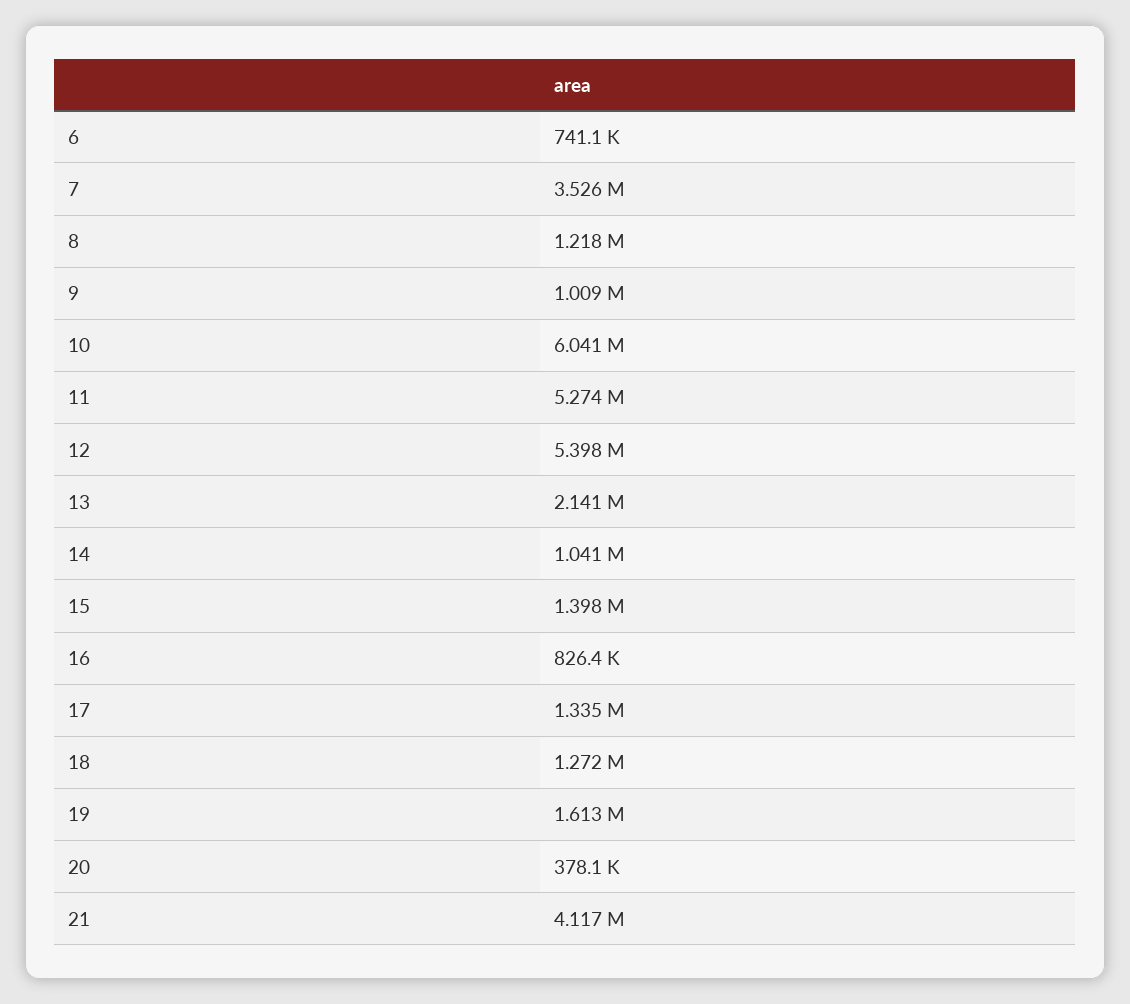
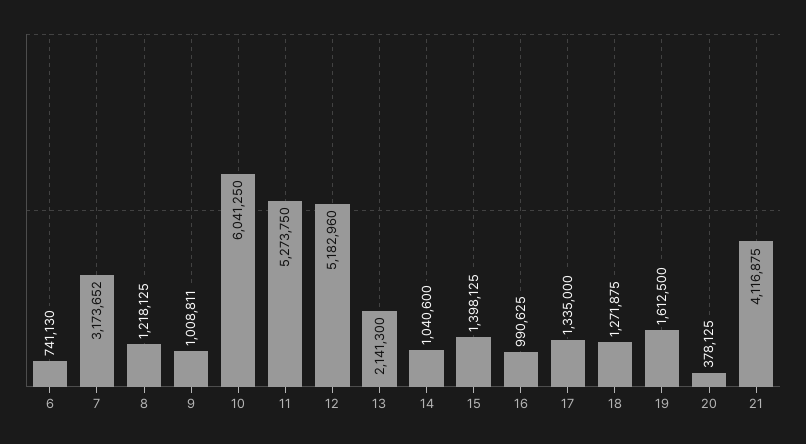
7: 3526000 -> 3173652
12: 5398000 -> 5182960
16: 826400 -> 990625

